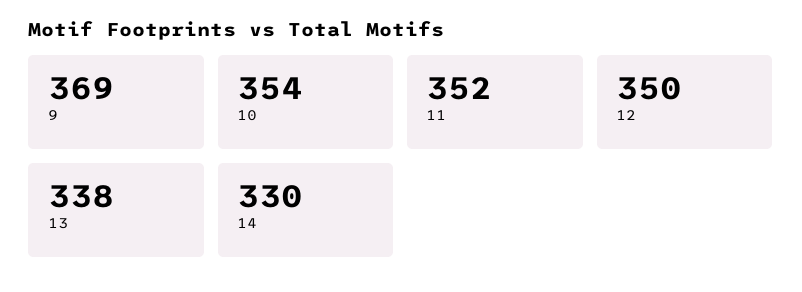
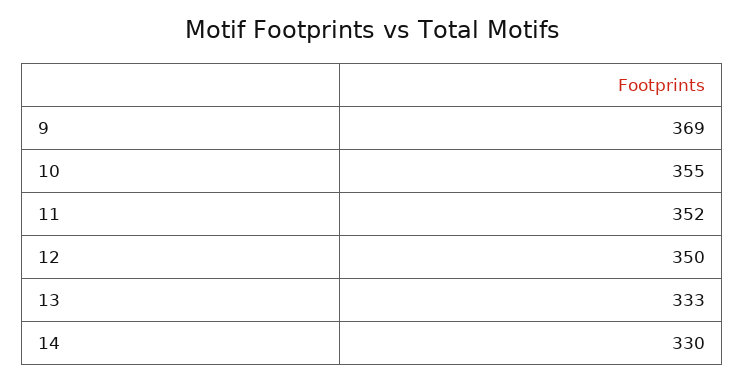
10: 354 -> 355
13: 338 -> 333

